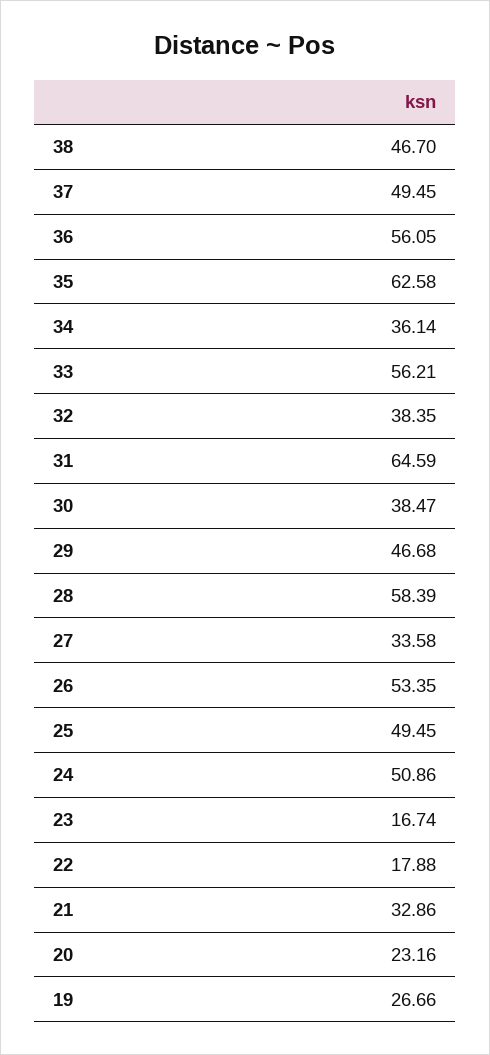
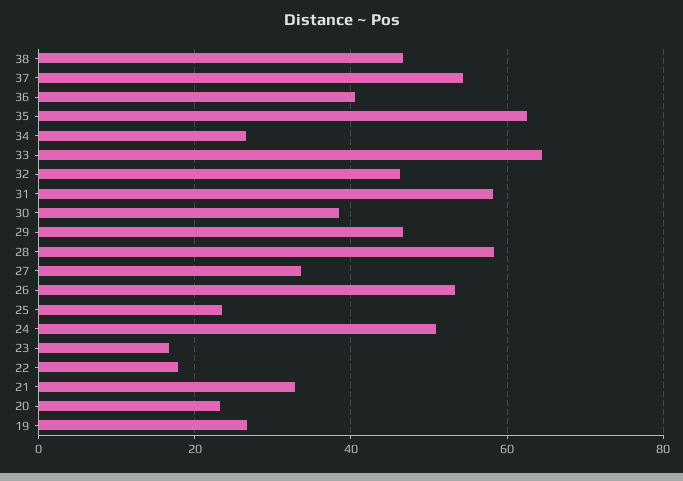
37: 49.45 -> 54
36: 56.05 -> 40
34: 36.14 -> 26
33: 56.21 -> 64
32: 38.35 -> 46
31: 64.59 -> 58
25: 49.45 -> 24

